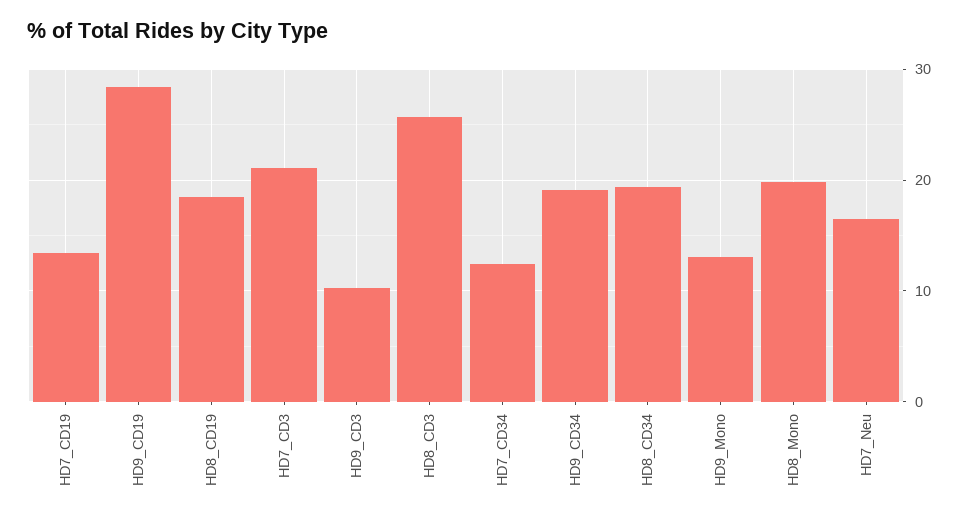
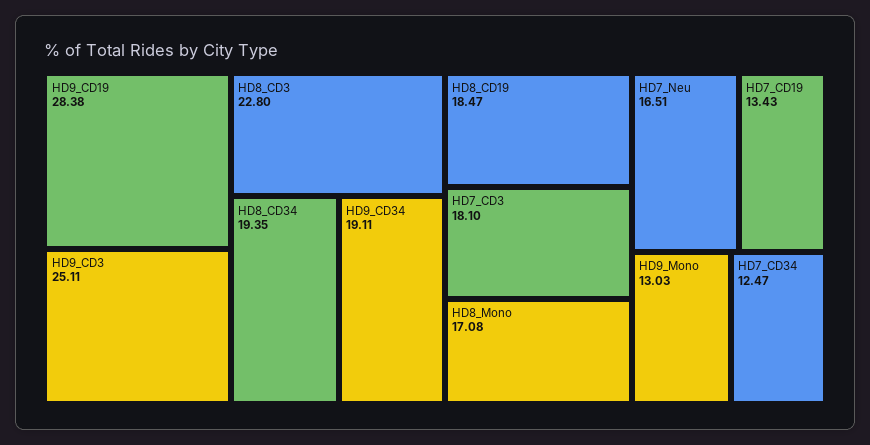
HD7_CD3: 21 -> 18.1
HD9_CD3: 10 -> 25.11
HD8_CD3: 26 -> 22.8
HD8_Mono: 20 -> 17.08

